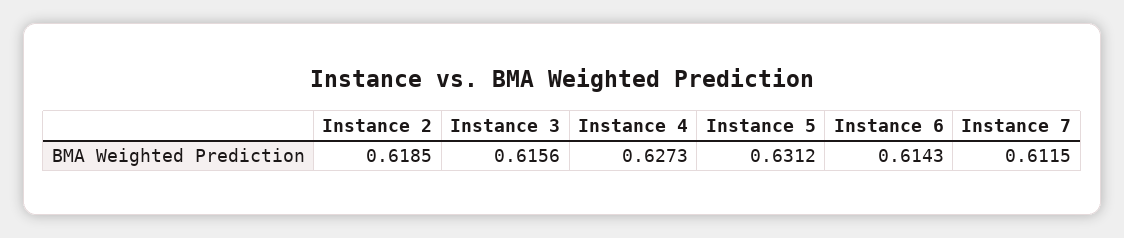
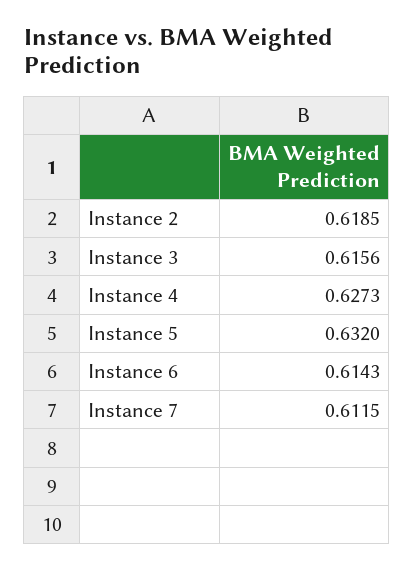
Instance 5: 0.6312 -> 0.632

